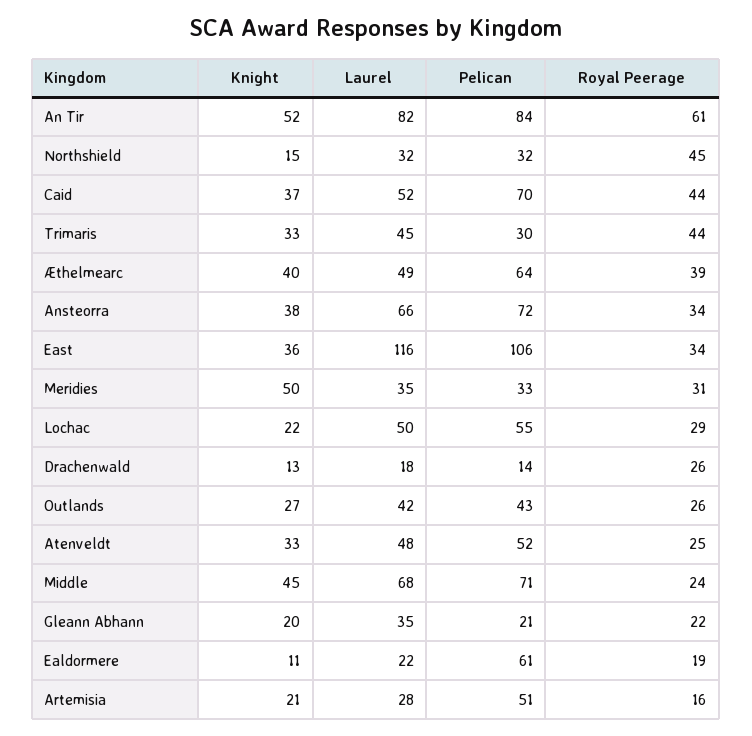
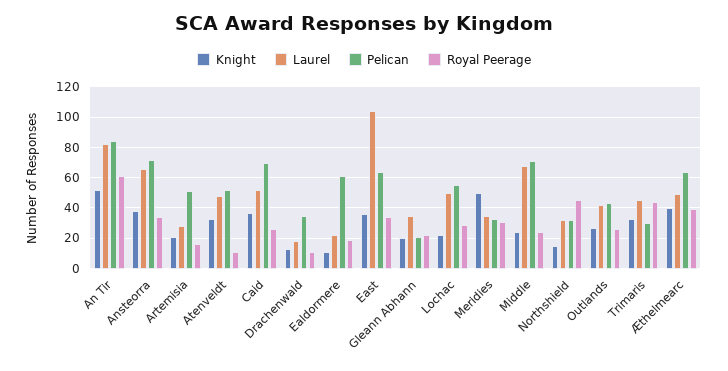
Royal Peerage, Caid: 44 -> 25
Laurel, East: 116 -> 105
Pelican, East: 106 -> 65
Pelican, Drachenwald: 14 -> 35
Royal Peerage, Drachenwald: 26 -> 10
Royal Peerage, Atenveldt: 25 -> 10
Knight, Middle: 45 -> 25

